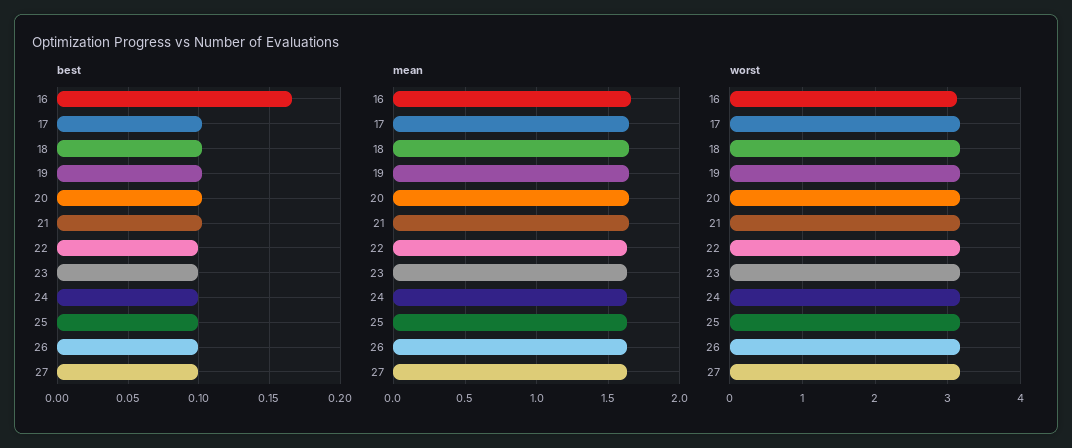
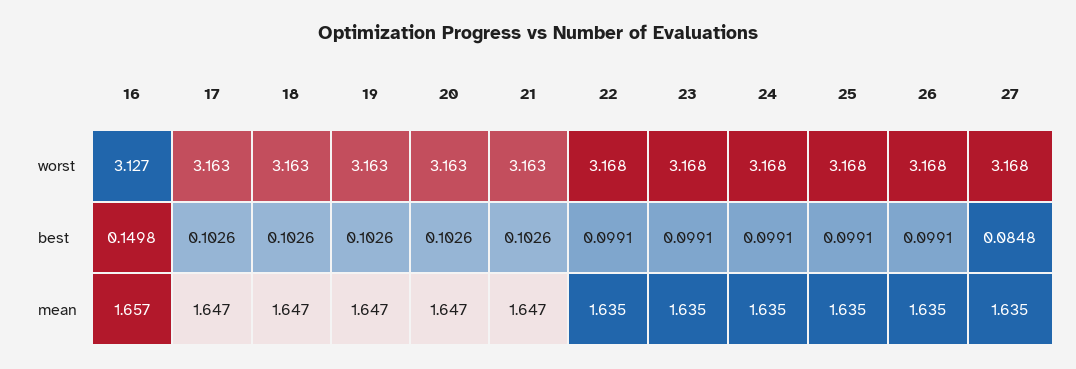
best, 16: 0.165 -> 0.1498
best, 27: 0.1 -> 0.0848

